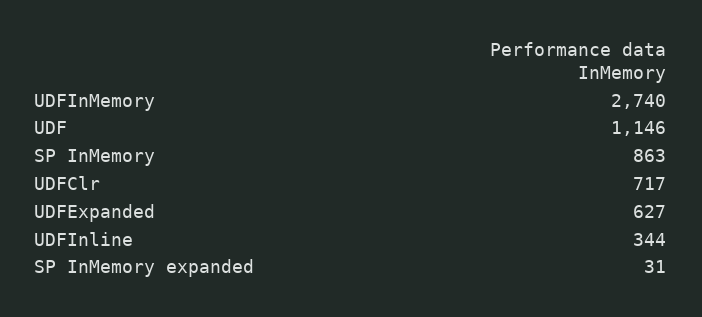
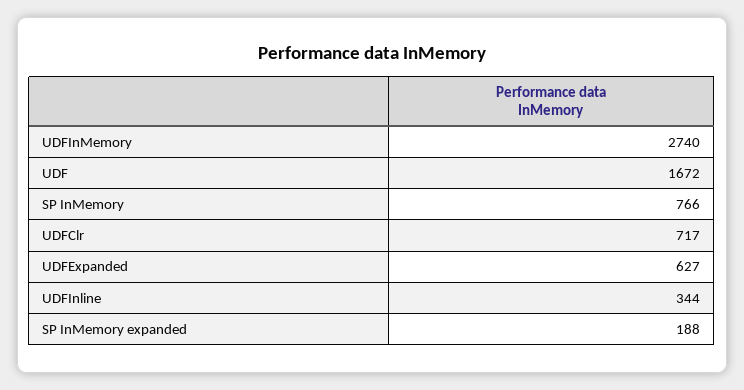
UDF: 1146 -> 1672
SP InMemory: 863 -> 766
SP InMemory expanded: 31 -> 188

